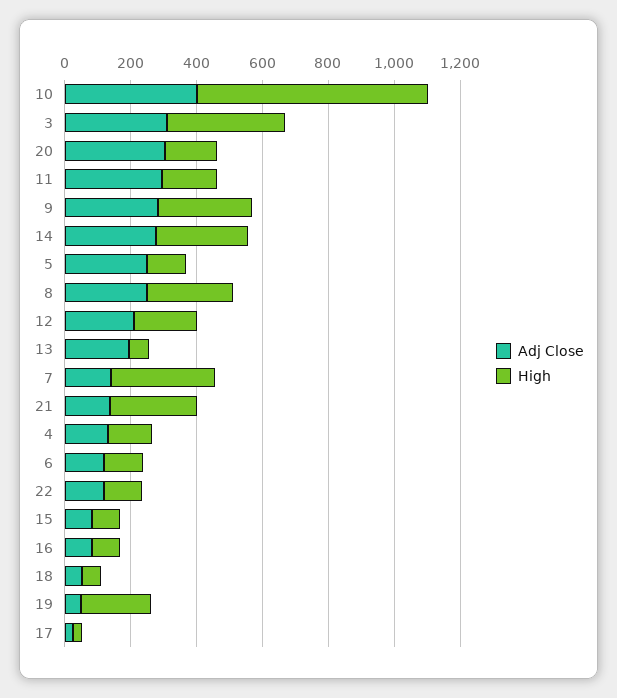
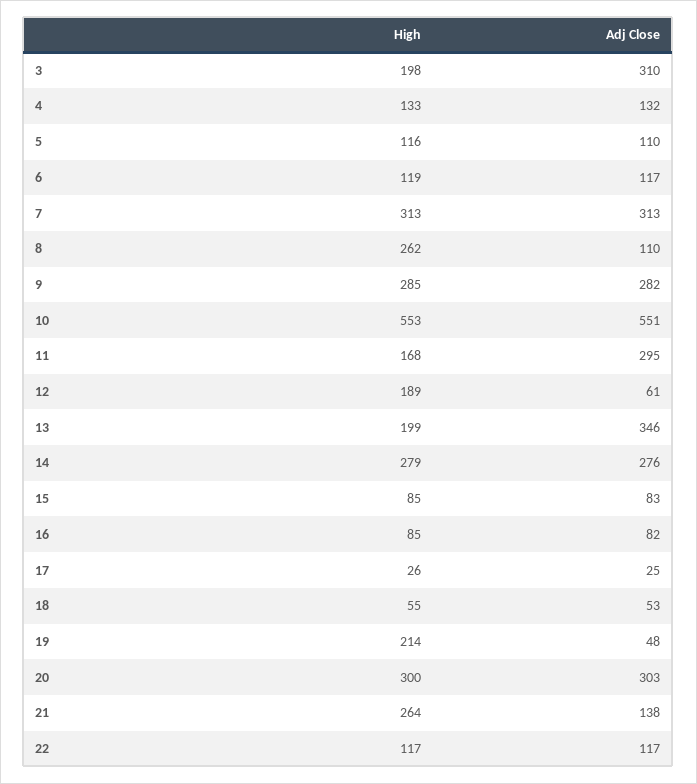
Adj Close, 10: 400 -> 551
High, 10: 700 -> 553
High, 3: 350 -> 198
High, 20: 150 -> 300
Adj Close, 5: 250 -> 110
Adj Close, 8: 250 -> 110
Adj Close, 12: 200 -> 61
Adj Close, 13: 200 -> 346
High, 13: 50 -> 199
Adj Close, 7: 150 -> 313

